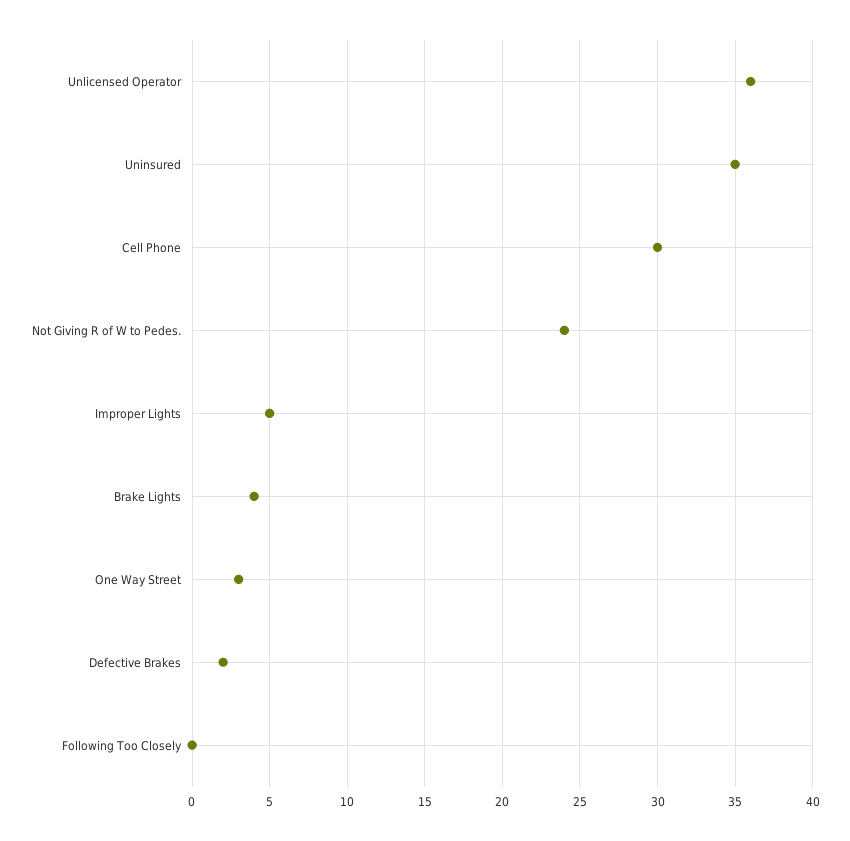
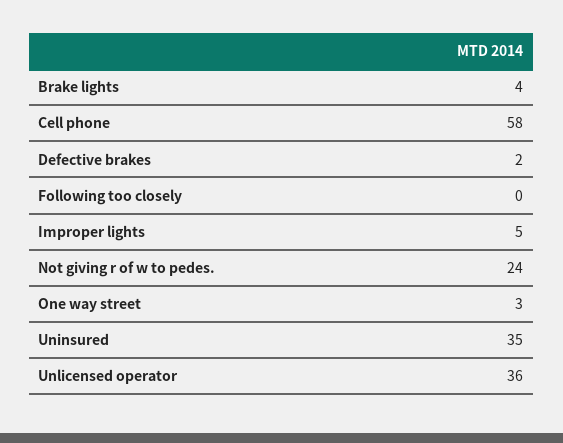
Cell Phone: 30 -> 58

